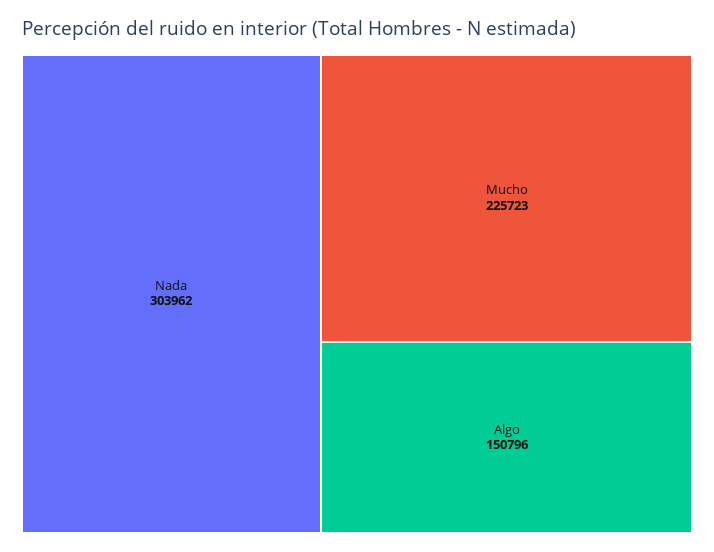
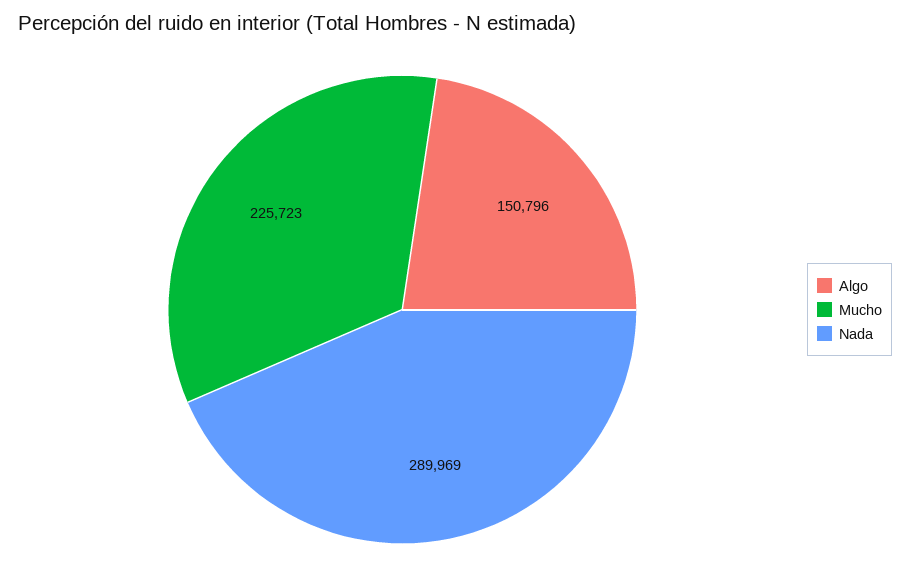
Nada: 303962 -> 289969

